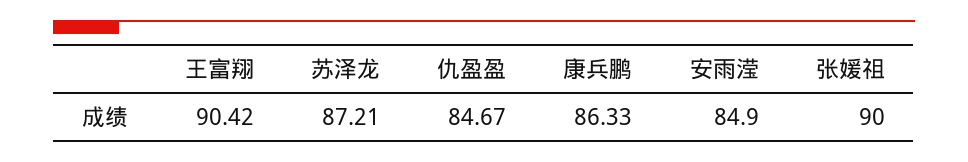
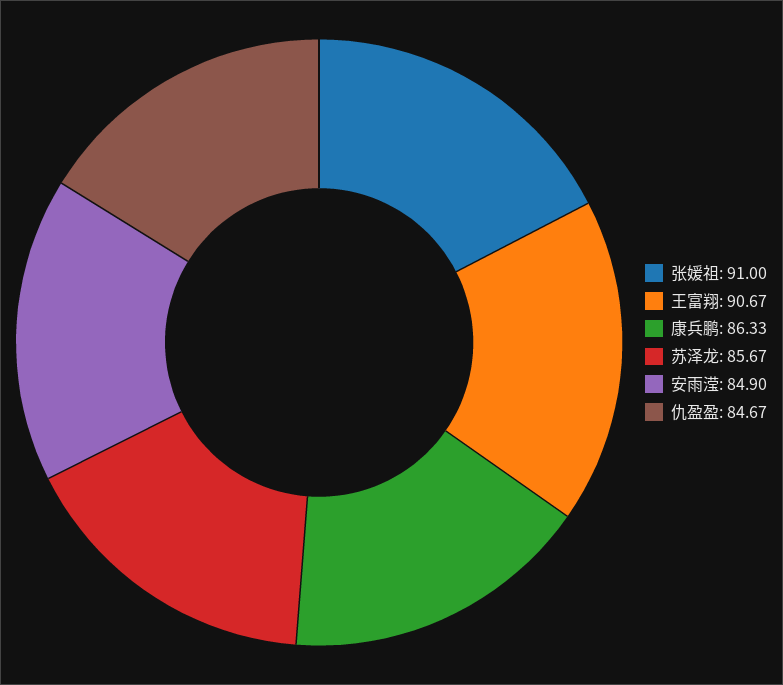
王富翔: 90.42 -> 90.67
苏泽龙: 87.21 -> 85.67
张媛祖: 90 -> 91

